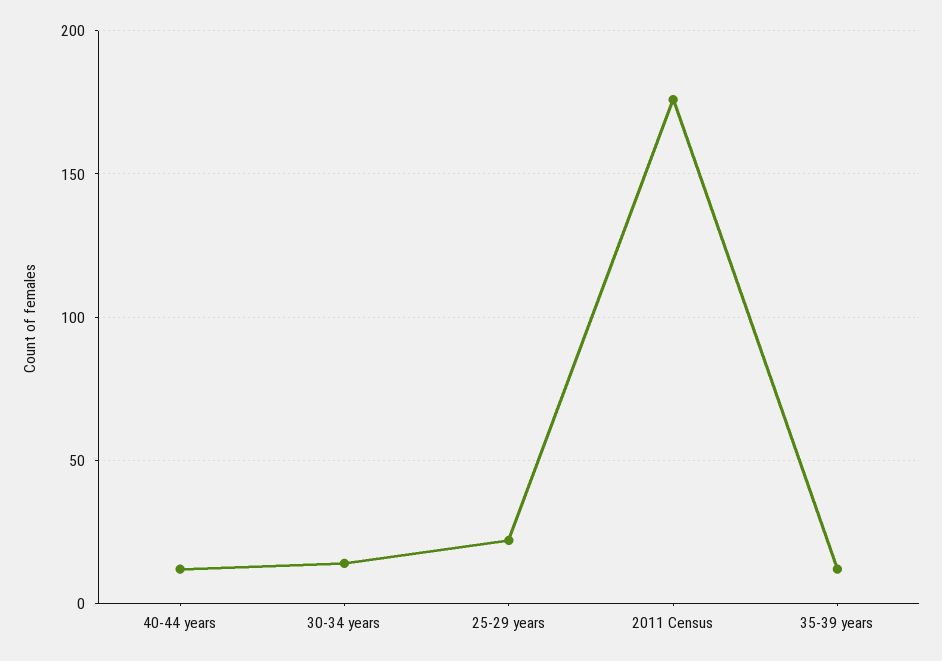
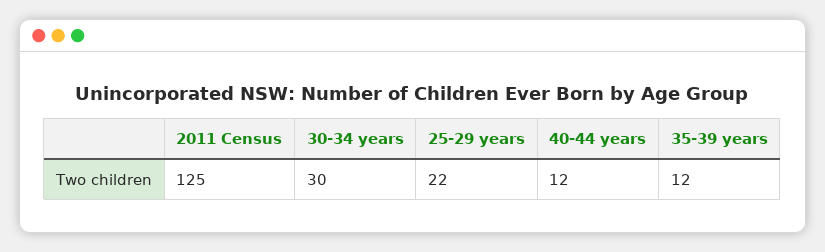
30-34 years: 15 -> 30
2011 Census: 175 -> 125

